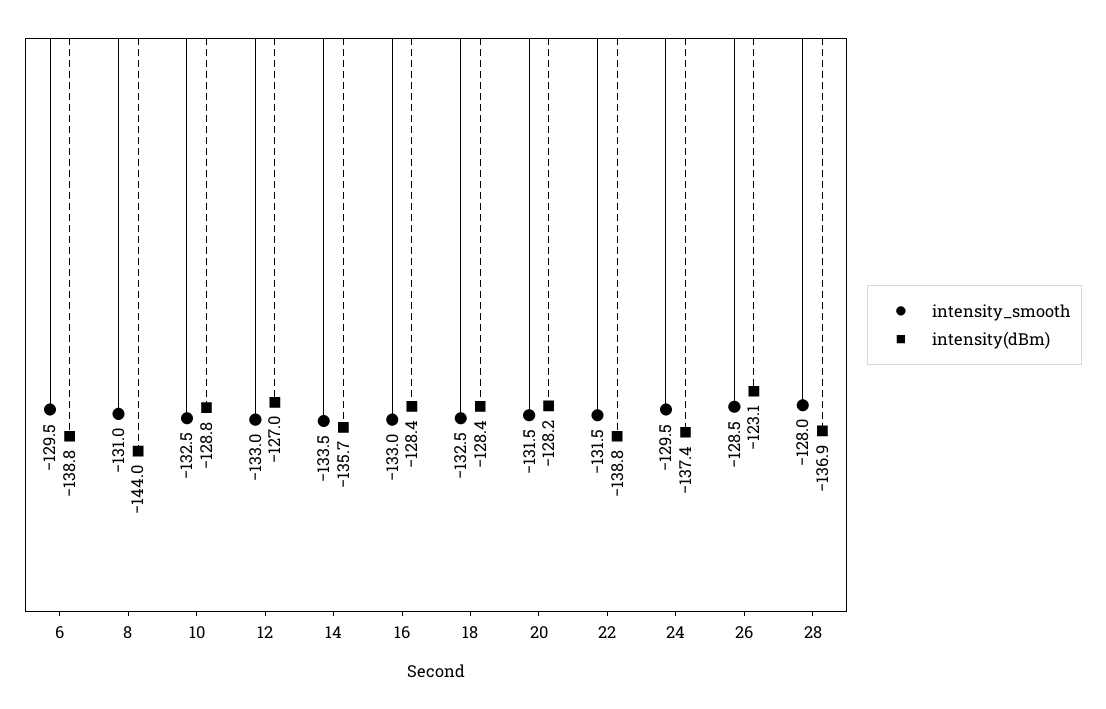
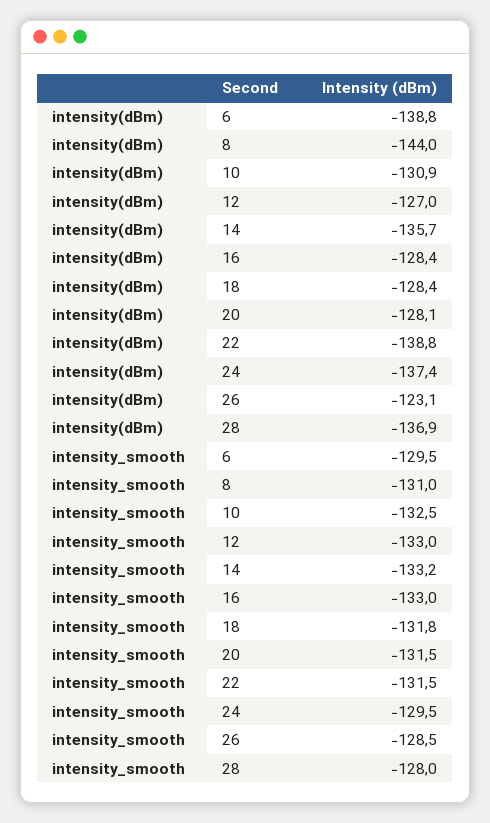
intensity(dBm), 10: -128.8 -> -130.9
intensity_smooth, 14: -133.5 -> -133.2
intensity_smooth, 18: -132.5 -> -131.8
intensity(dBm), 20: -128.2 -> -128.1

